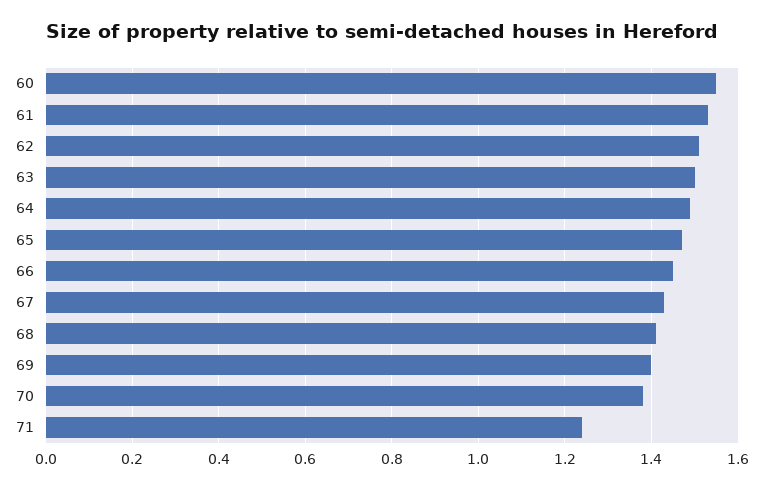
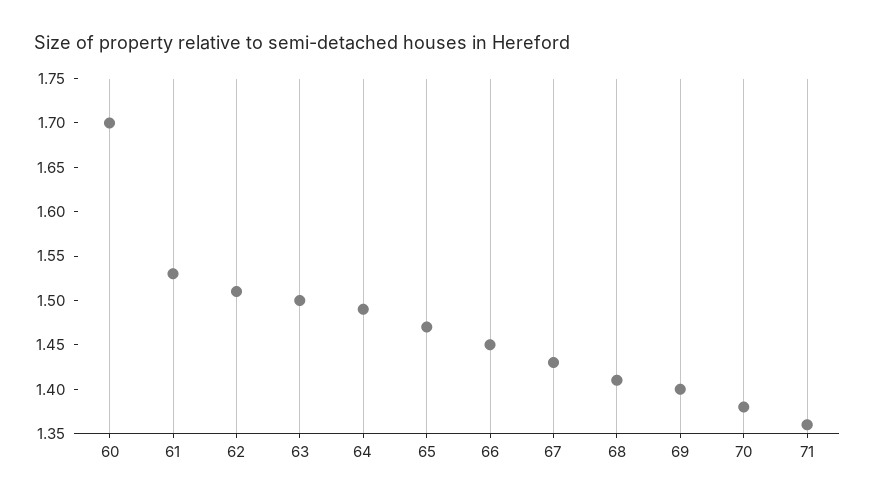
60: 1.55 -> 1.7
71: 1.25 -> 1.36

